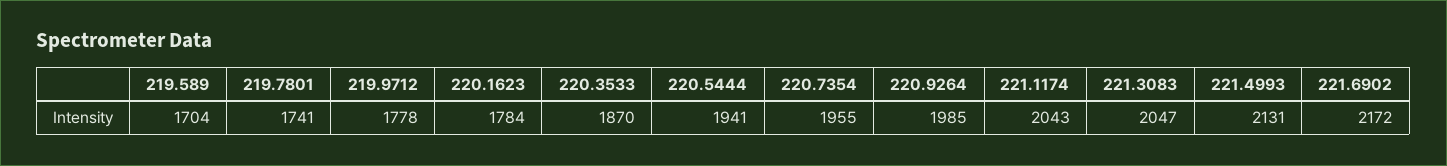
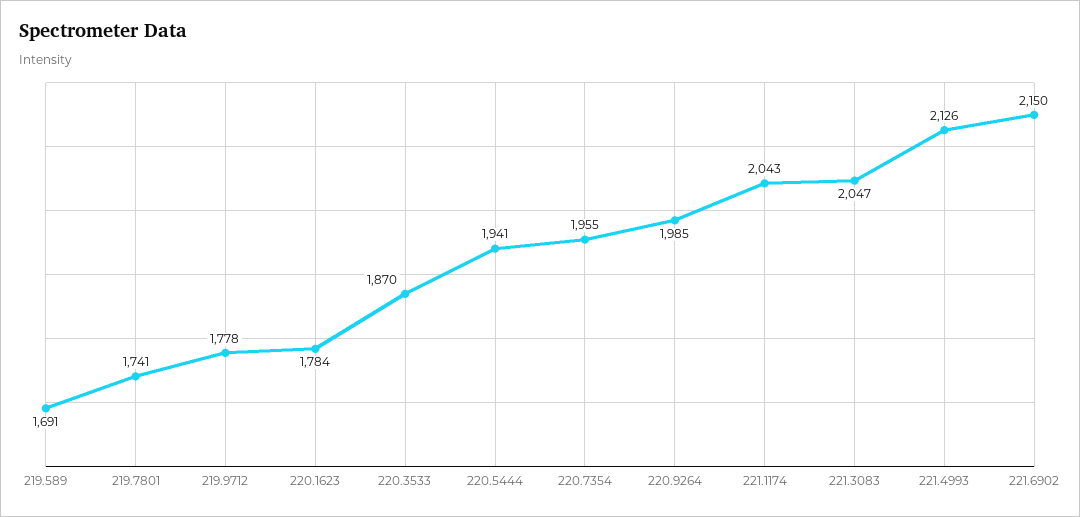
219.589: 1704 -> 1691
221.4993: 2131 -> 2126
221.6902: 2172 -> 2150

